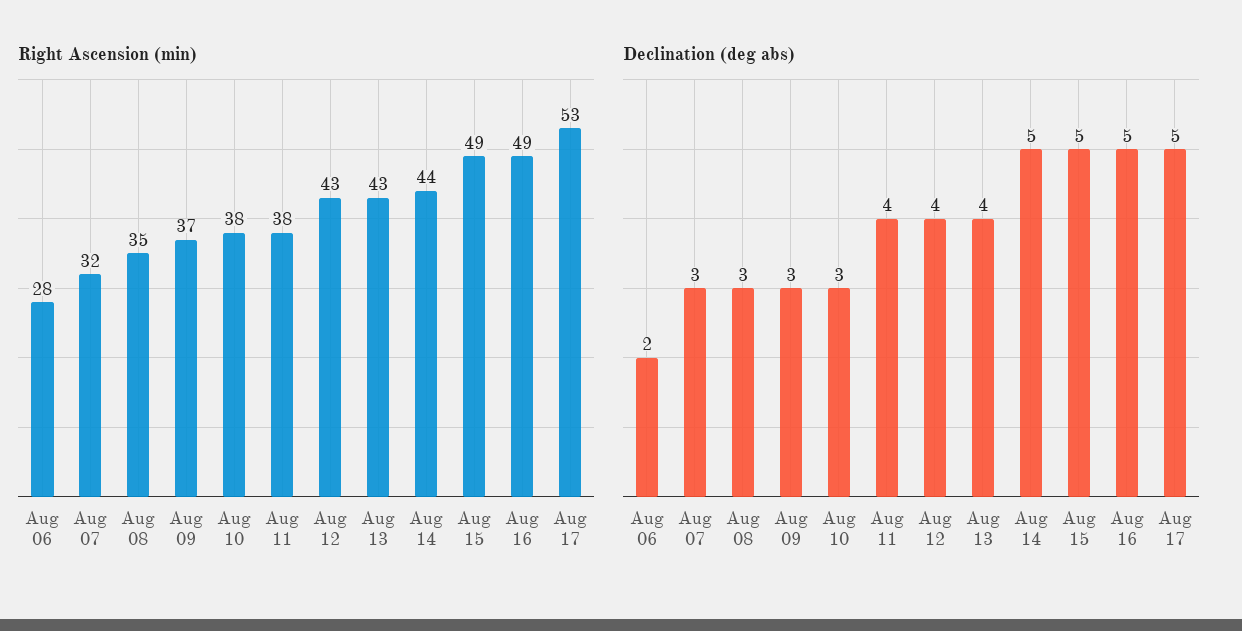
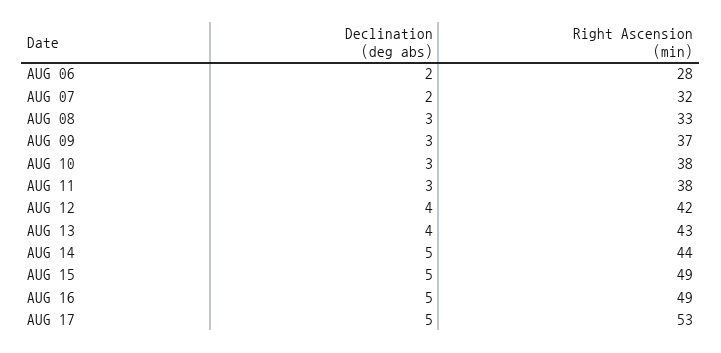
Right Ascension (min), Aug 08: 35 -> 33
Right Ascension (min), Aug 12: 43 -> 42
Declination (deg abs), Aug 07: 3 -> 2
Declination (deg abs), Aug 11: 4 -> 3

